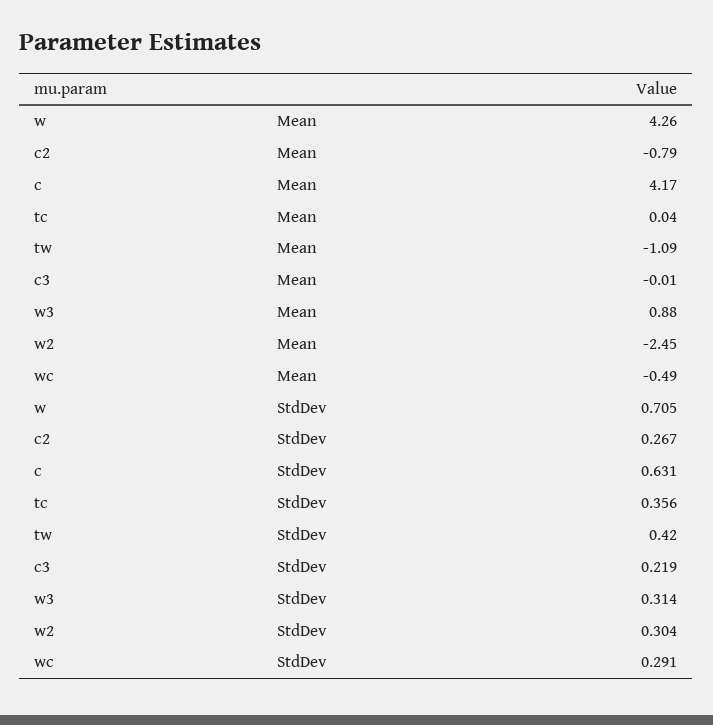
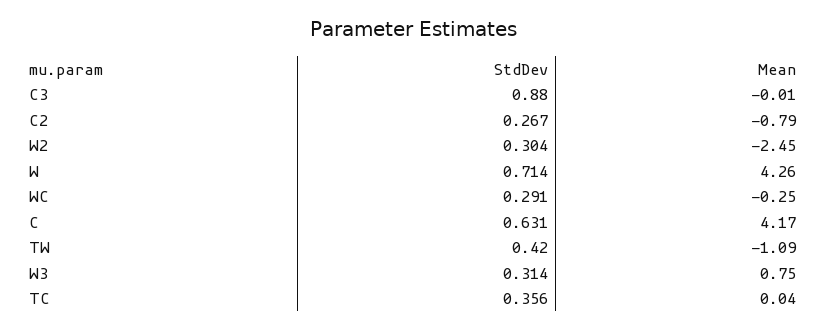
w3, Mean: 0.88 -> 0.75
wc, Mean: -0.49 -> -0.25
w, StdDev: 0.705 -> 0.714
c3, StdDev: 0.219 -> 0.88

